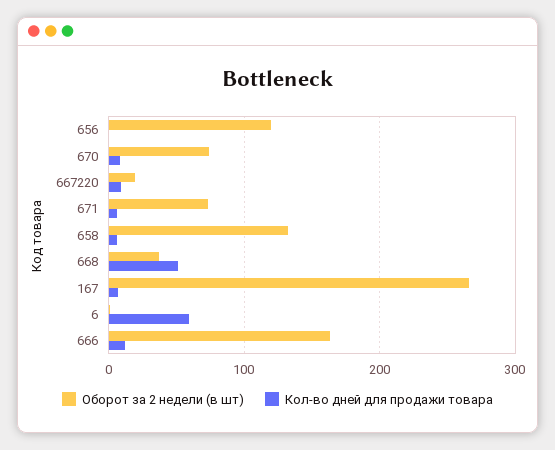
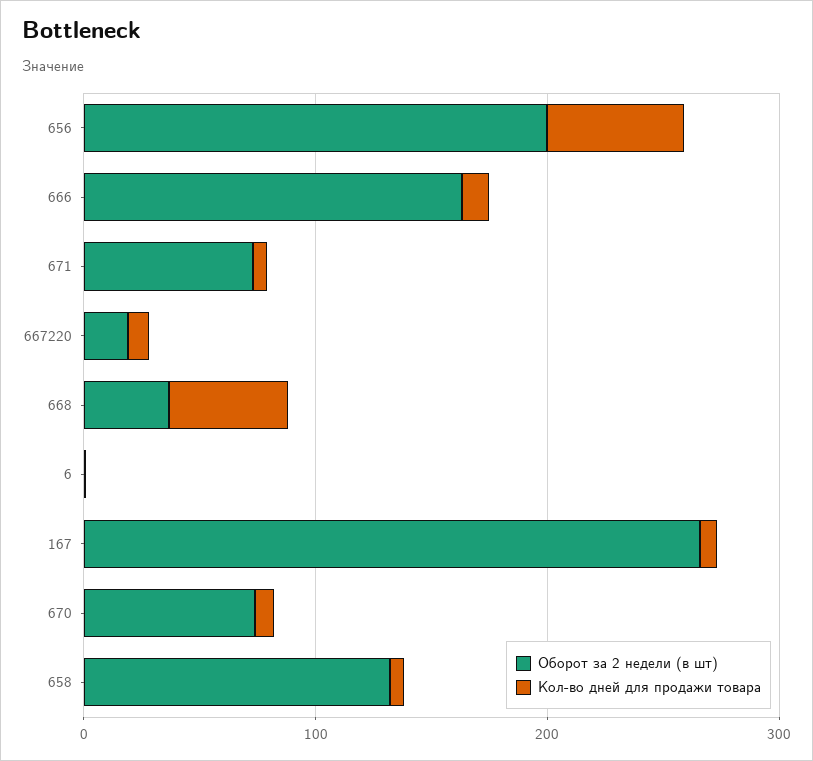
Оборот за 2 недели (в шт), 656: 120 -> 200
Кол-во дней для продажи товара, 656: 0 -> 60
Кол-во дней для продажи товара, 6: 60 -> 0

